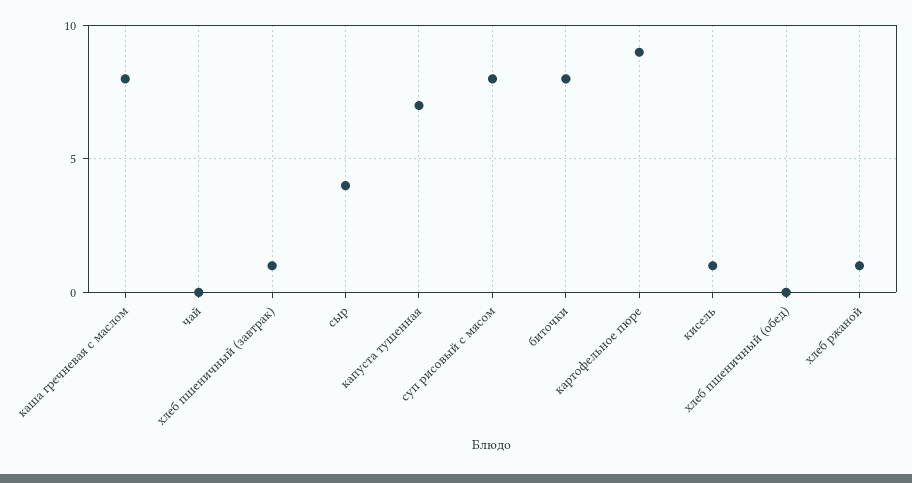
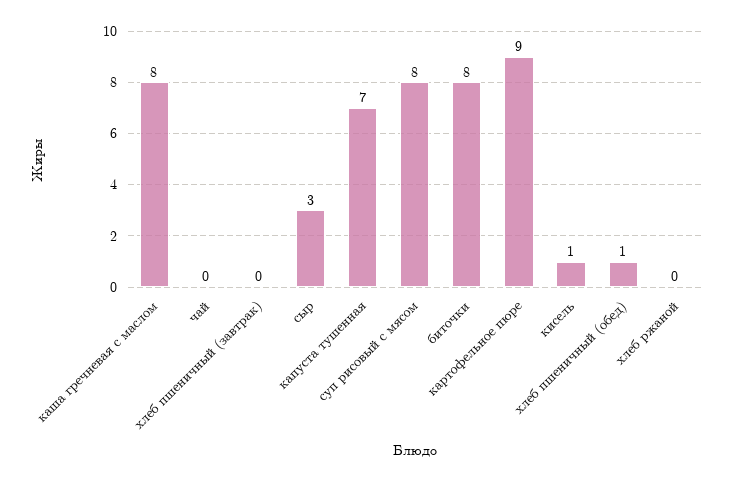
хлеб пшеничный (завтрак): 1 -> 0
сыр: 4 -> 3
хлеб пшеничный (обед): 0 -> 1
хлеб ржаной: 1 -> 0

